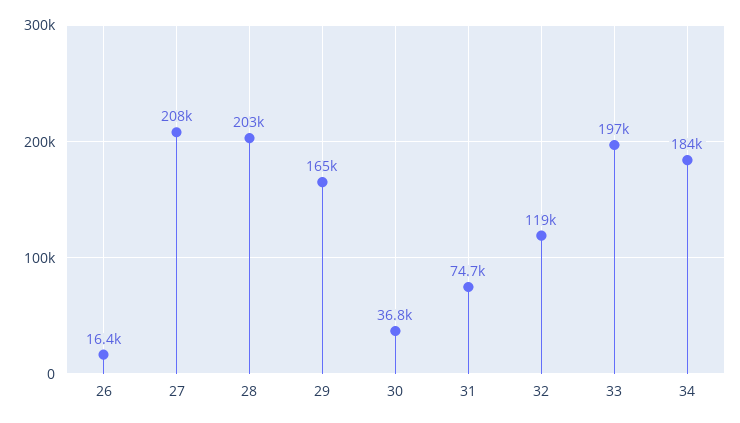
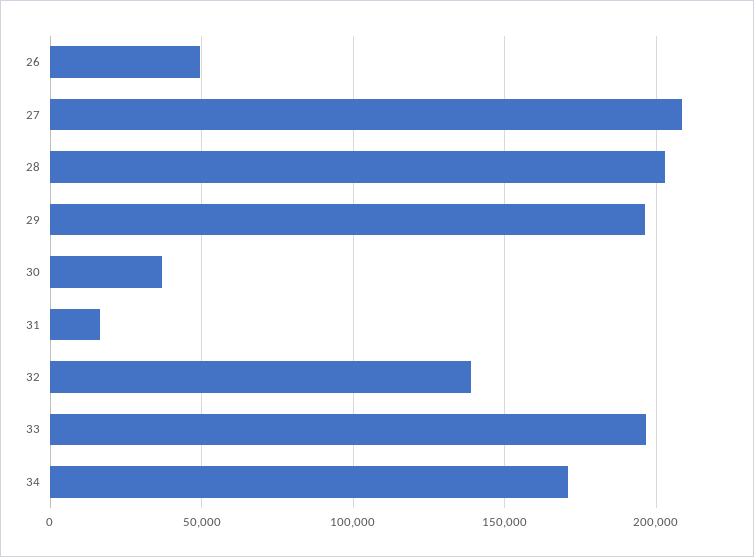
26: 16400 -> 50000
29: 165000 -> 195000
31: 74700 -> 15000
32: 119000 -> 140000
34: 184000 -> 170000

